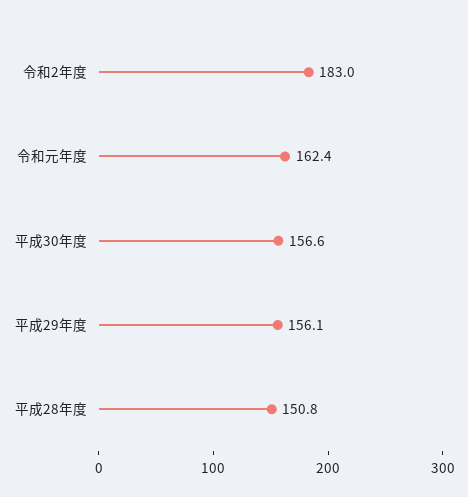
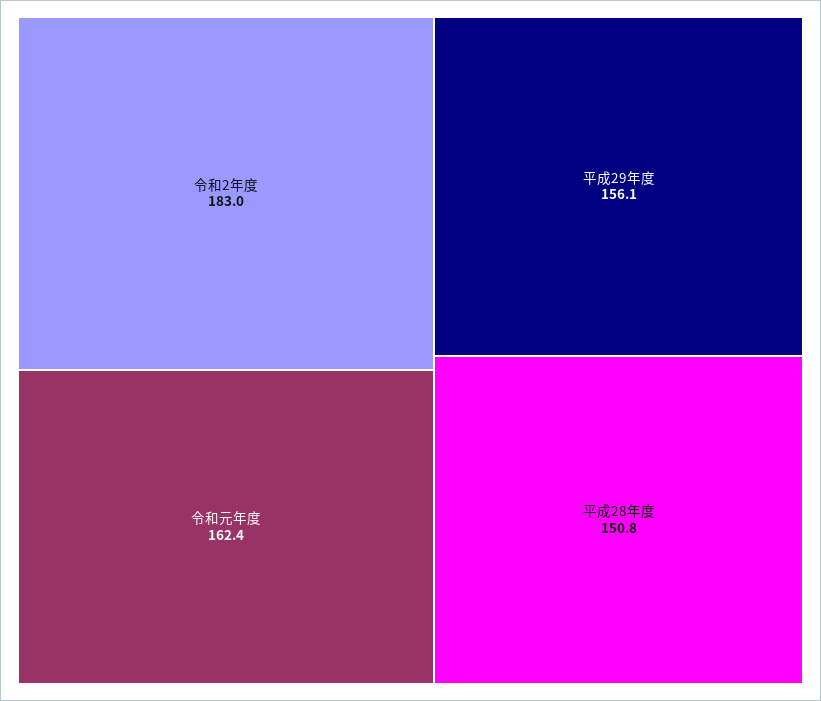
平成30年度: 156.6 -> none

